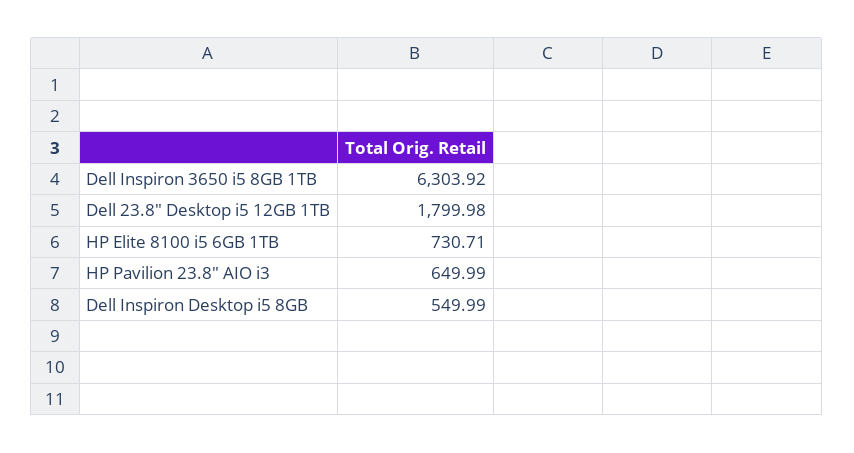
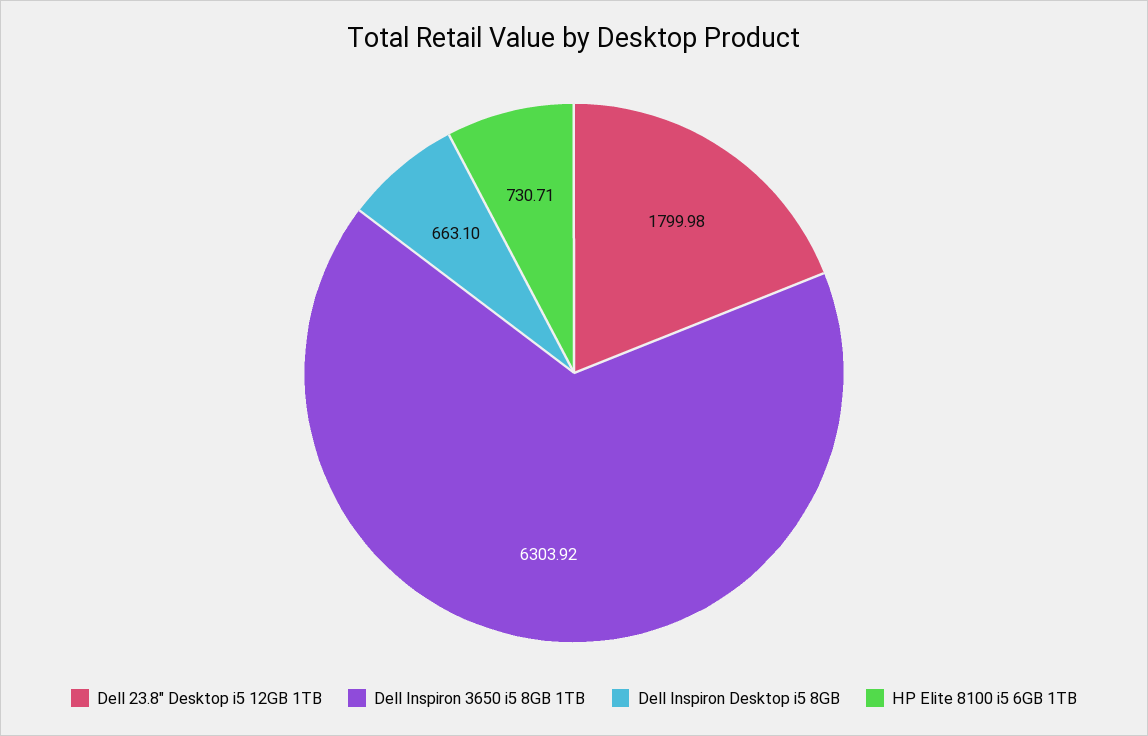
HP Pavilion 23.8" AIO i3: 649.99 -> none
Dell Inspiron Desktop i5 8GB: 549.99 -> 663.1

